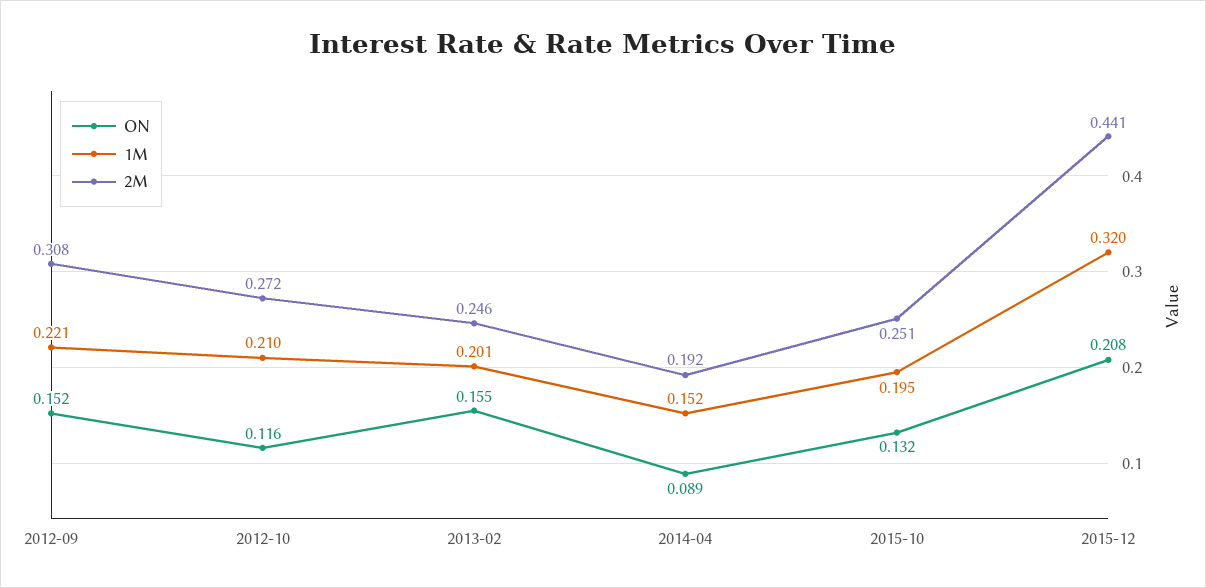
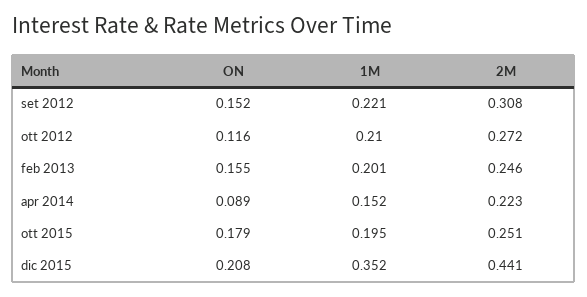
2M, 2014-04: 0.192 -> 0.223
ON, 2015-10: 0.132 -> 0.179
1M, 2015-12: 0.32 -> 0.352

